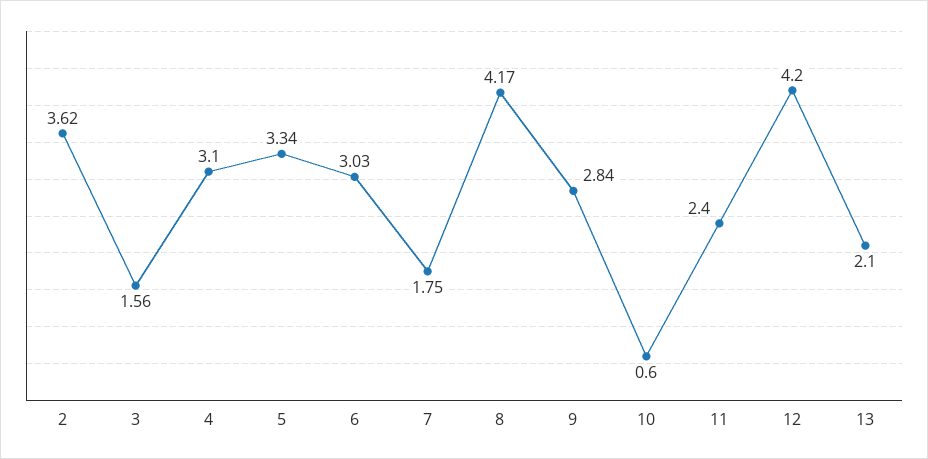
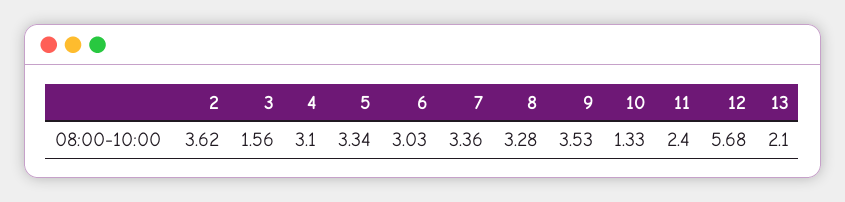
7: 1.75 -> 3.36
8: 4.17 -> 3.28
9: 2.84 -> 3.53
10: 0.6 -> 1.33
12: 4.2 -> 5.68

